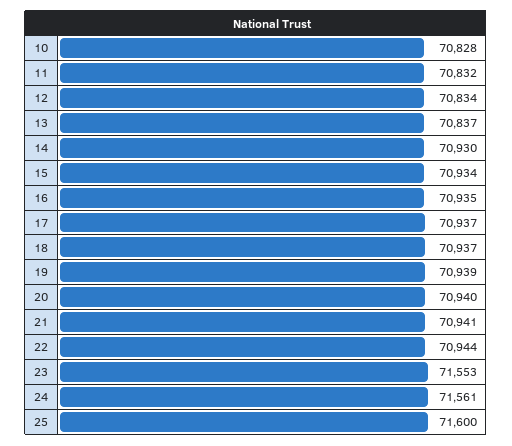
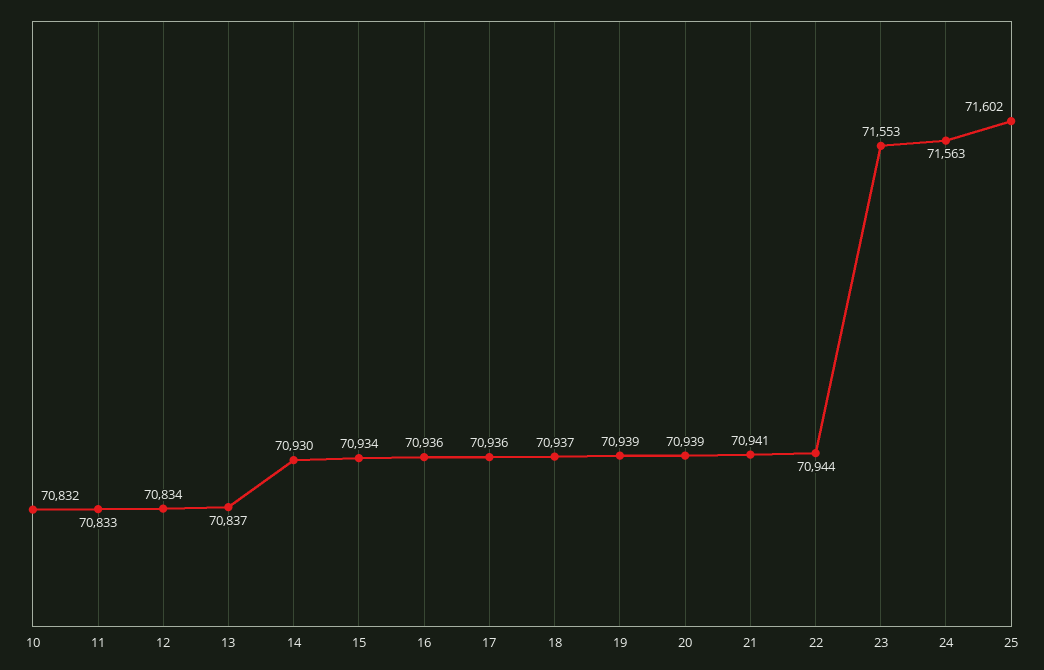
10: 70828 -> 70832
11: 70832 -> 70833
16: 70935 -> 70936
17: 70937 -> 70936
20: 70940 -> 70939
24: 71561 -> 71563
25: 71600 -> 71602

